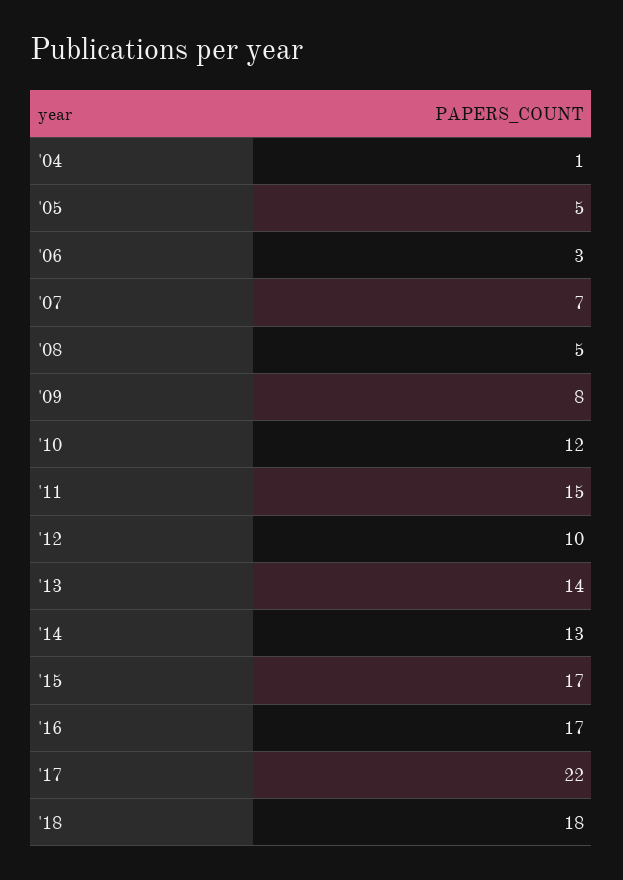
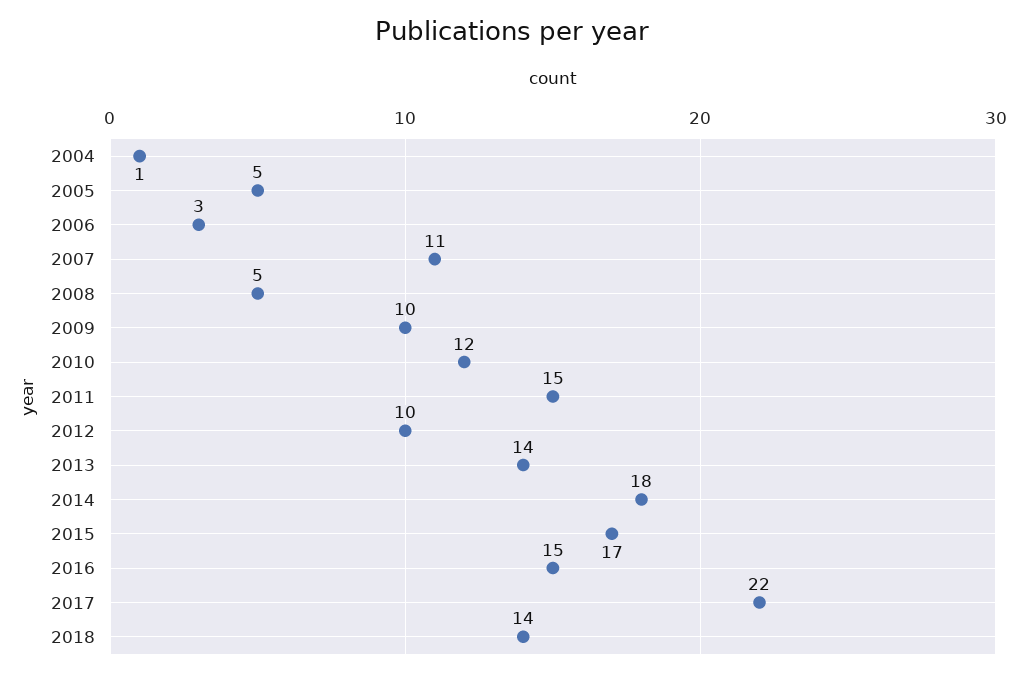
'07: 7 -> 11
'09: 8 -> 10
'14: 13 -> 18
'16: 17 -> 15
'18: 18 -> 14

